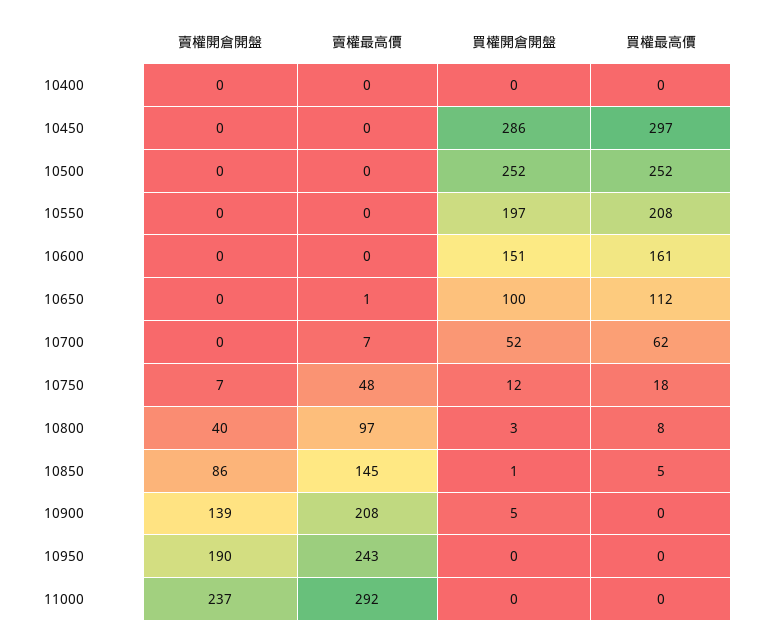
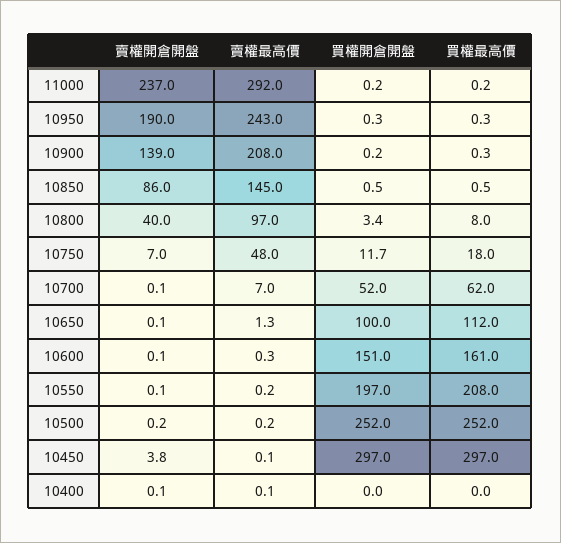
賣權開倉開盤, 10450: 0 -> 3.8
買權開倉開盤, 10450: 286 -> 297
買權最高價, 10850: 5 -> 0.5
買權開倉開盤, 10900: 5 -> 0.2

